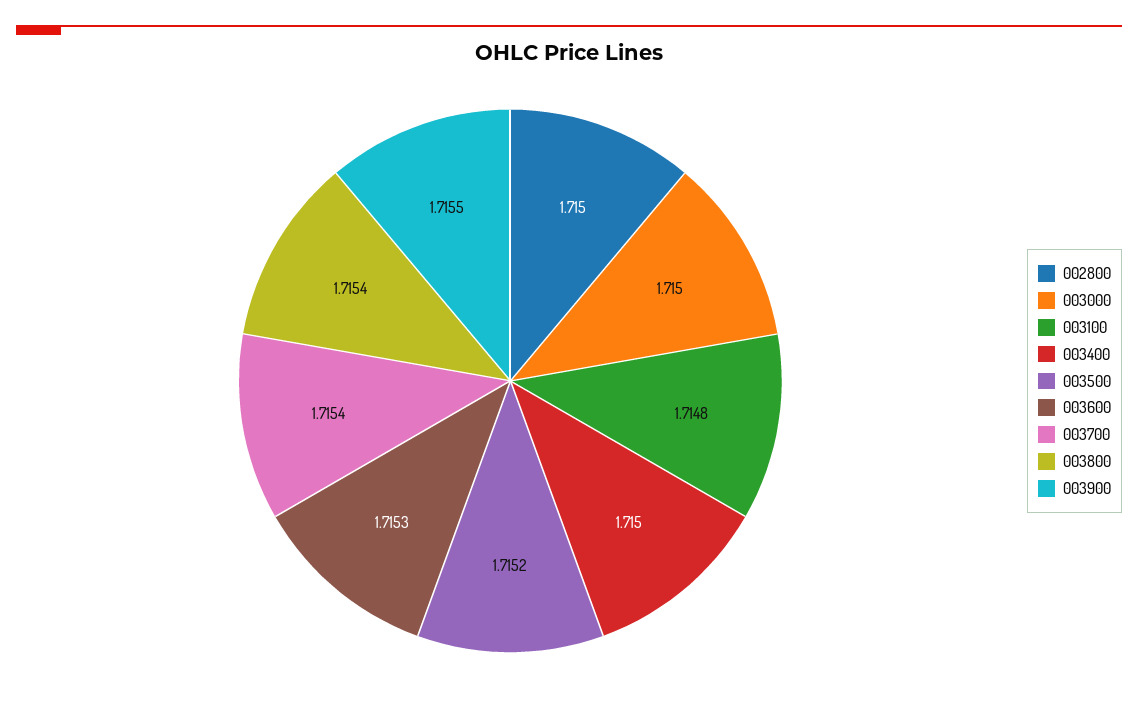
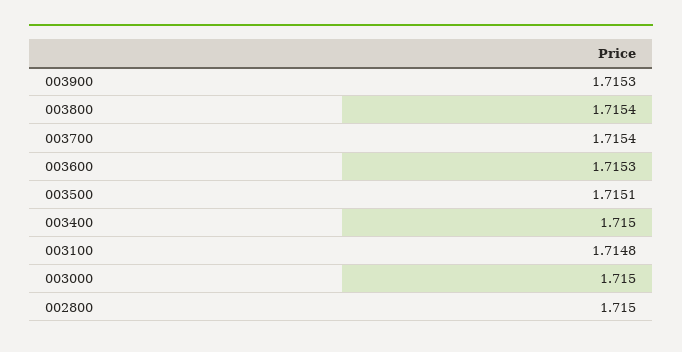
003500: 1.7152 -> 1.7151
003900: 1.7155 -> 1.7153

